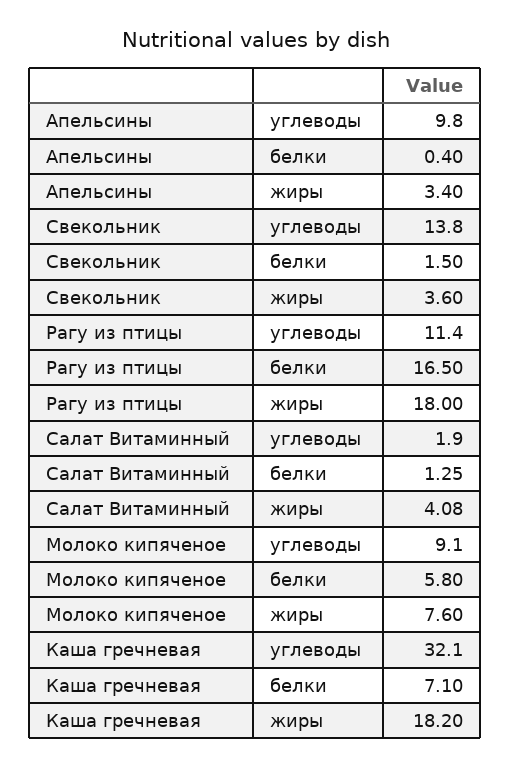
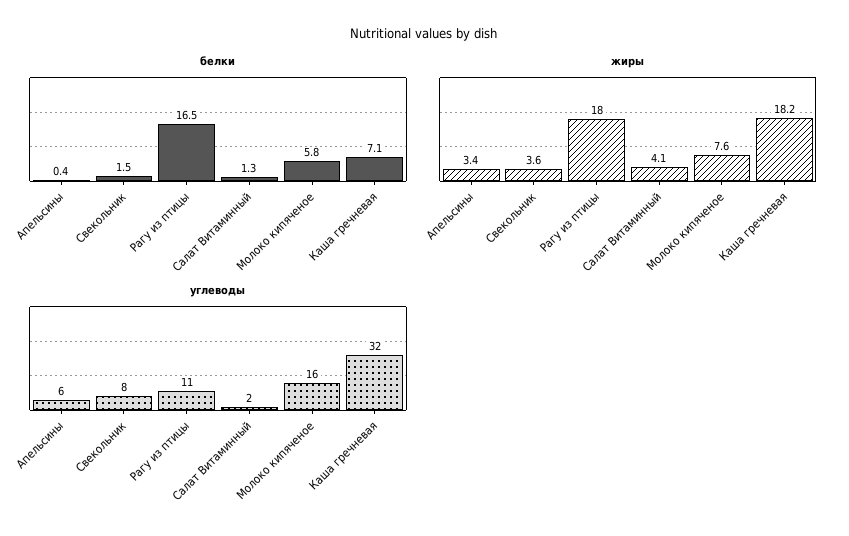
углеводы, Апельсины: 9.8 -> 6
углеводы, Свекольник: 13.8 -> 8
углеводы, Молоко кипяченое: 9.1 -> 16

